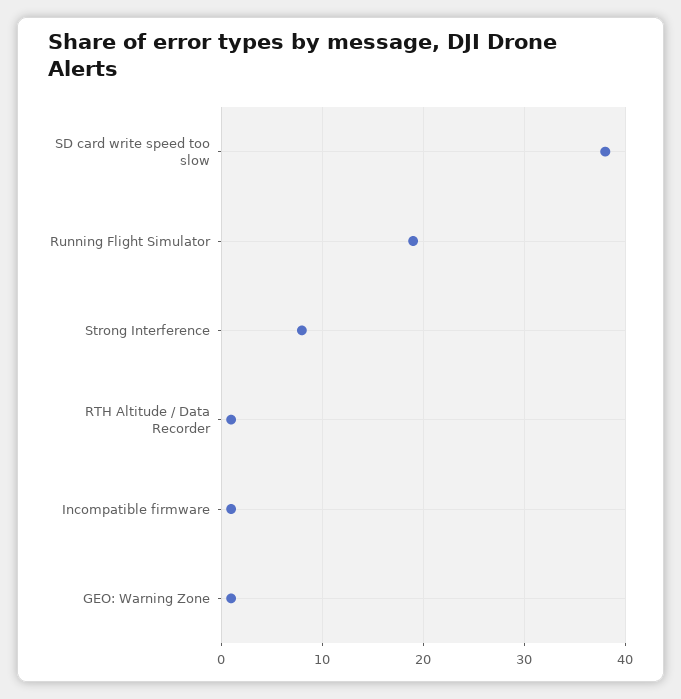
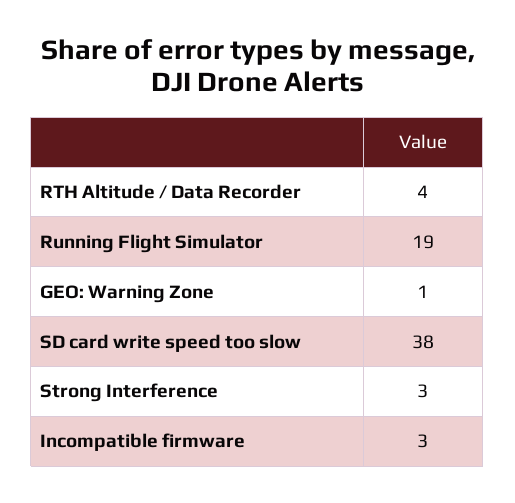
Strong Interference: 8 -> 3
RTH Altitude / Data Recorder: 1 -> 4
Incompatible firmware: 1 -> 3

